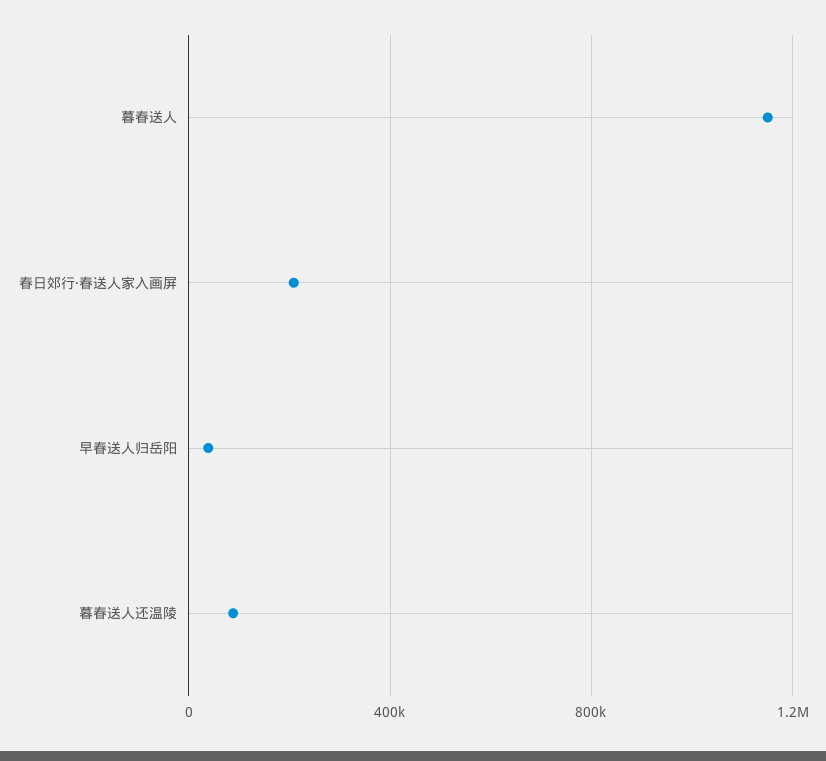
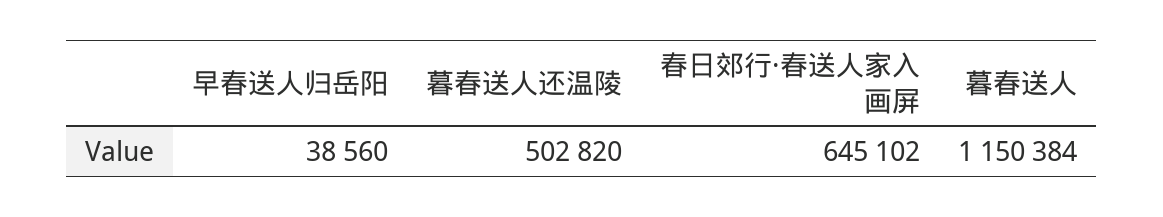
春日郊行·春送人家入画屏: 200000 -> 645102
暮春送人还温陵: 100000 -> 502820

